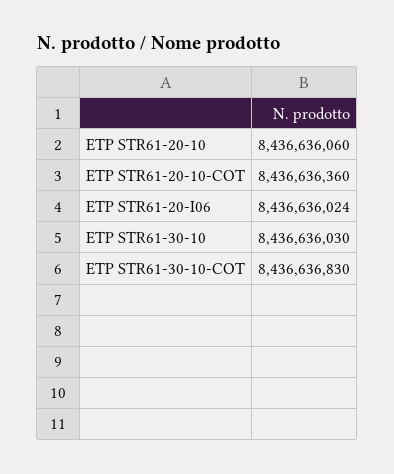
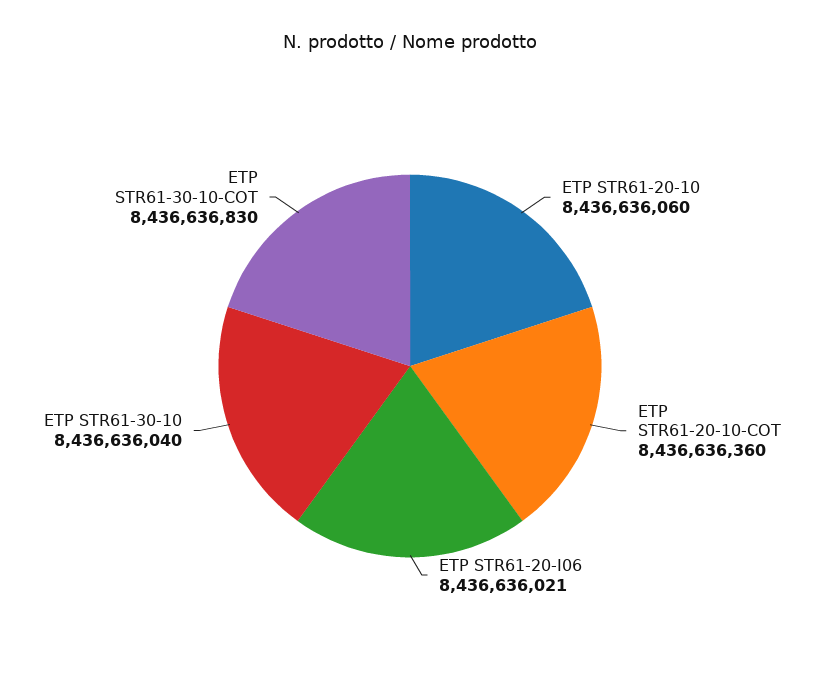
ETP STR61-20-I06: 8436636024 -> 8436636021
ETP STR61-30-10: 8436636030 -> 8436636040

